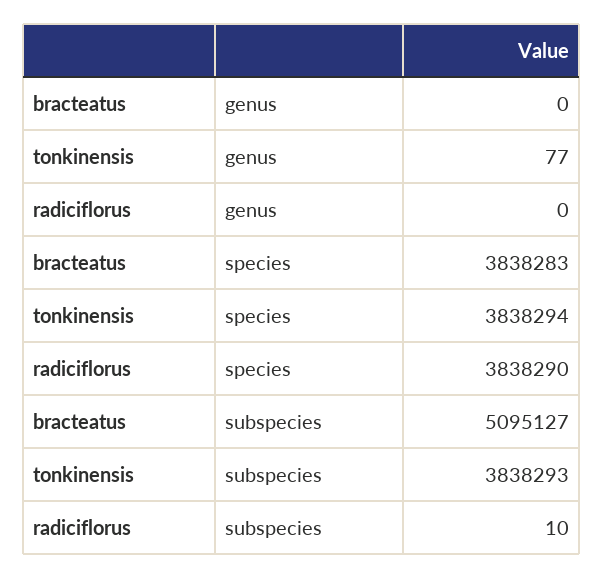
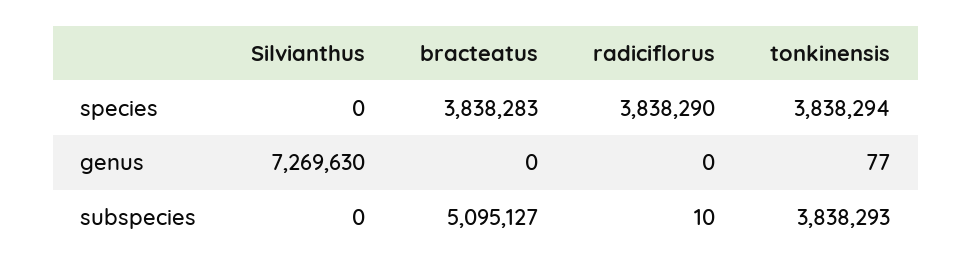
Silvianthus, species: none -> 0
Silvianthus, genus: none -> 7269630
Silvianthus, subspecies: none -> 0

